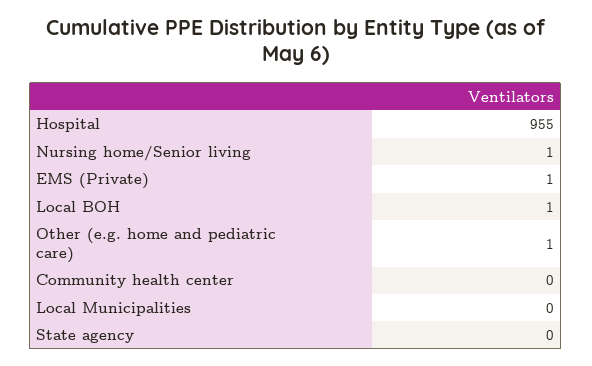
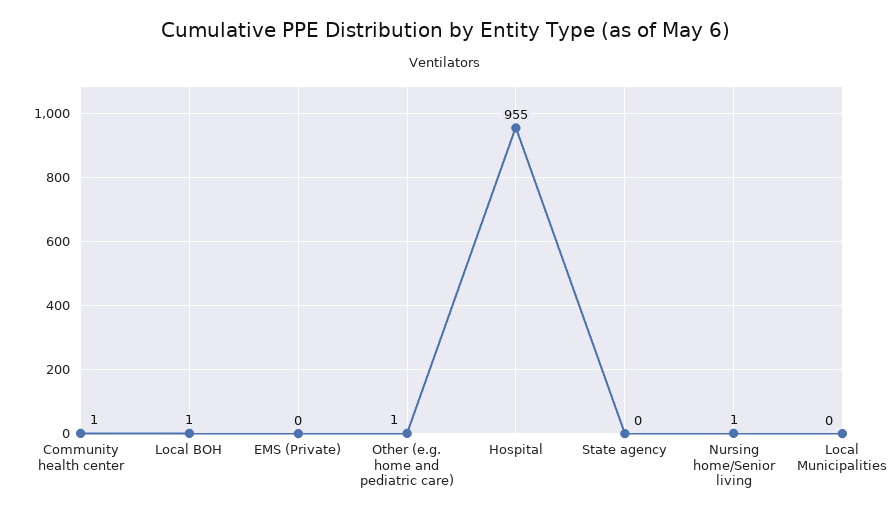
EMS (Private): 1 -> 0
Community health center: 0 -> 1

